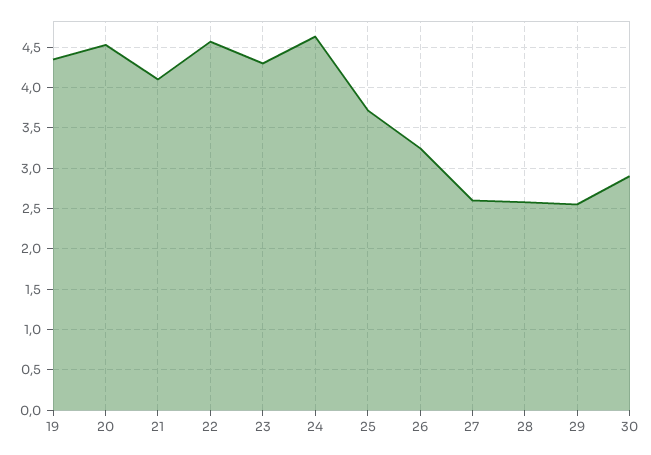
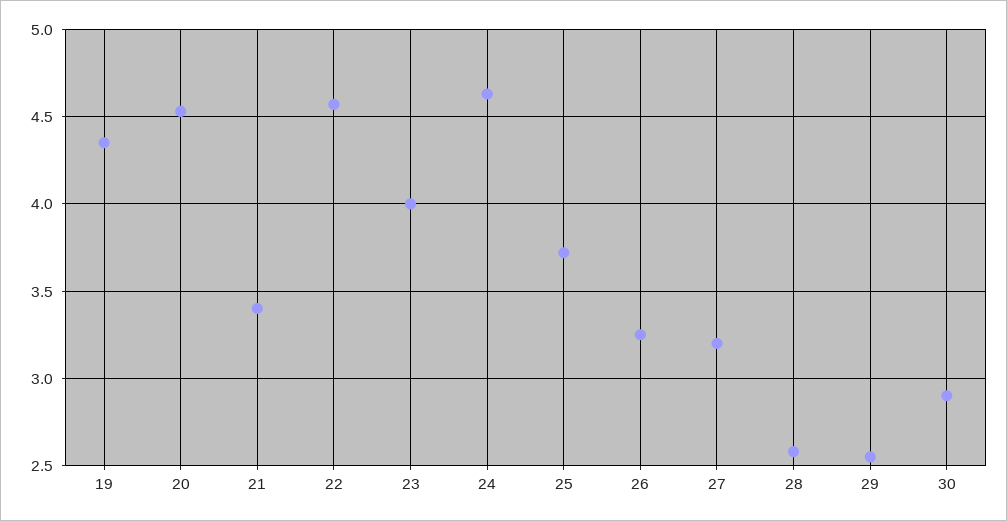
21: 4.1 -> 3.4
23: 4.3 -> 4
27: 2.6 -> 3.2

